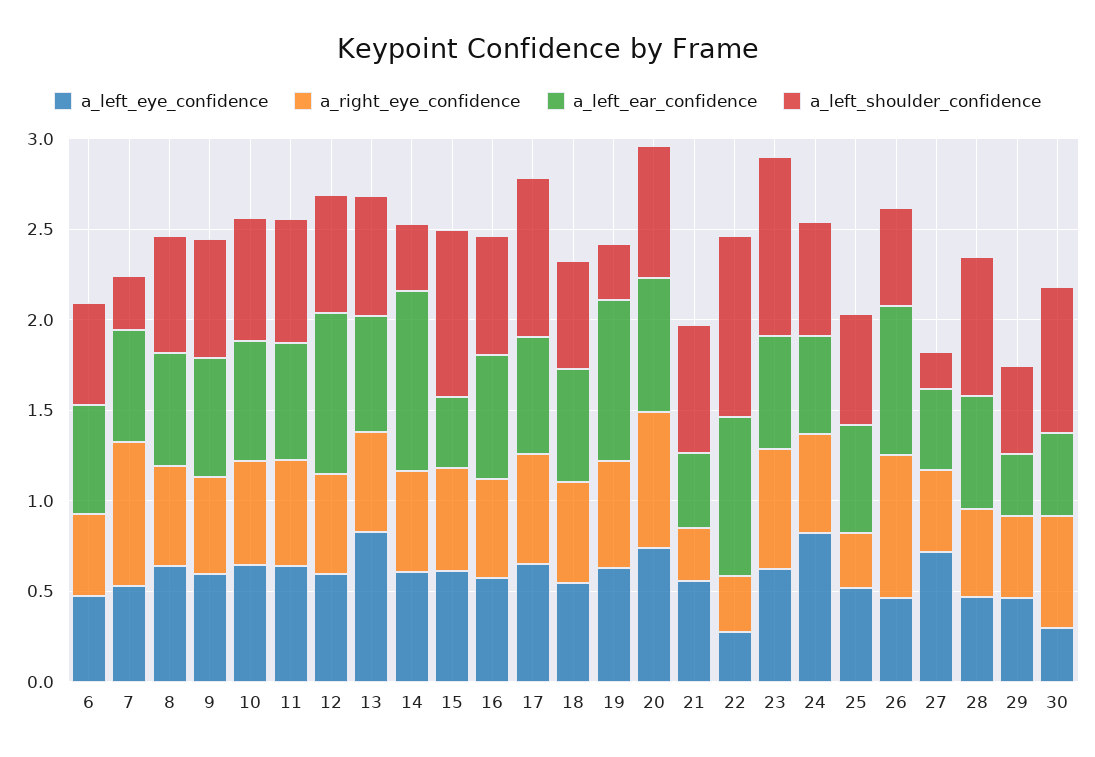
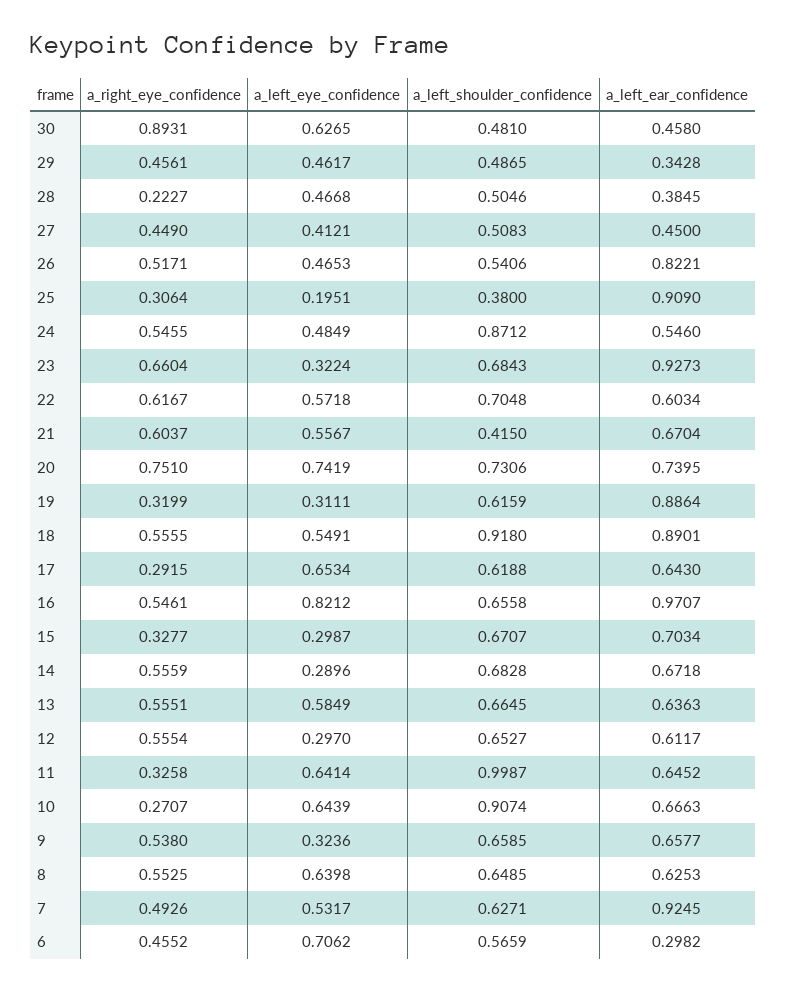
a_left_eye_confidence, 6: 0.5 -> 0.7062
a_left_ear_confidence, 6: 0.6 -> 0.2982
a_right_eye_confidence, 7: 0.8 -> 0.4926
a_left_ear_confidence, 7: 0.6 -> 0.9245
a_left_shoulder_confidence, 7: 0.3 -> 0.6271
a_left_eye_confidence, 9: 0.6 -> 0.3236
a_right_eye_confidence, 10: 0.6 -> 0.2707
a_left_shoulder_confidence, 10: 0.7 -> 0.9074
a_right_eye_confidence, 11: 0.6 -> 0.3258
a_left_shoulder_confidence, 11: 0.7 -> 0.9987
a_left_eye_confidence, 12: 0.6 -> 0.297
a_left_ear_confidence, 12: 0.9 -> 0.6117
a_left_eye_confidence, 13: 0.8 -> 0.5849
a_left_eye_confidence, 14: 0.6 -> 0.2896
a_left_ear_confidence, 14: 1 -> 0.6718
a_left_shoulder_confidence, 14: 0.4 -> 0.6828
a_left_eye_confidence, 15: 0.6 -> 0.2987
a_right_eye_confidence, 15: 0.6 -> 0.3277
a_left_ear_confidence, 15: 0.4 -> 0.7034
a_left_shoulder_confidence, 15: 0.9 -> 0.6707
a_left_eye_confidence, 16: 0.6 -> 0.8212
a_left_ear_confidence, 16: 0.7 -> 0.9707
a_right_eye_confidence, 17: 0.6 -> 0.2915
a_left_shoulder_confidence, 17: 0.9 -> 0.6188
a_left_ear_confidence, 18: 0.6 -> 0.8901
a_left_shoulder_confidence, 18: 0.6 -> 0.918
a_left_eye_confidence, 19: 0.6 -> 0.3111
a_right_eye_confidence, 19: 0.6 -> 0.3199
a_left_shoulder_confidence, 19: 0.3 -> 0.6159
a_right_eye_confidence, 21: 0.3 -> 0.6037
a_left_ear_confidence, 21: 0.4 -> 0.6704
a_left_shoulder_confidence, 21: 0.7 -> 0.415
a_left_eye_confidence, 22: 0.3 -> 0.5718
a_right_eye_confidence, 22: 0.3 -> 0.6167
a_left_ear_confidence, 22: 0.9 -> 0.6034
a_left_shoulder_confidence, 22: 1 -> 0.7048
a_left_eye_confidence, 23: 0.6 -> 0.3224
a_left_ear_confidence, 23: 0.6 -> 0.9273
a_left_shoulder_confidence, 23: 1 -> 0.6843
a_left_eye_confidence, 24: 0.8 -> 0.4849
a_left_shoulder_confidence, 24: 0.6 -> 0.8712
a_left_eye_confidence, 25: 0.5 -> 0.1951
a_left_ear_confidence, 25: 0.6 -> 0.909
a_left_shoulder_confidence, 25: 0.6 -> 0.38
a_right_eye_confidence, 26: 0.8 -> 0.5171
a_left_eye_confidence, 27: 0.7 -> 0.4121
a_left_shoulder_confidence, 27: 0.2 -> 0.5083
a_right_eye_confidence, 28: 0.5 -> 0.2227
a_left_ear_confidence, 28: 0.6 -> 0.3845
a_left_shoulder_confidence, 28: 0.8 -> 0.5046
a_left_eye_confidence, 30: 0.3 -> 0.6265
a_right_eye_confidence, 30: 0.6 -> 0.8931
a_left_shoulder_confidence, 30: 0.8 -> 0.481

